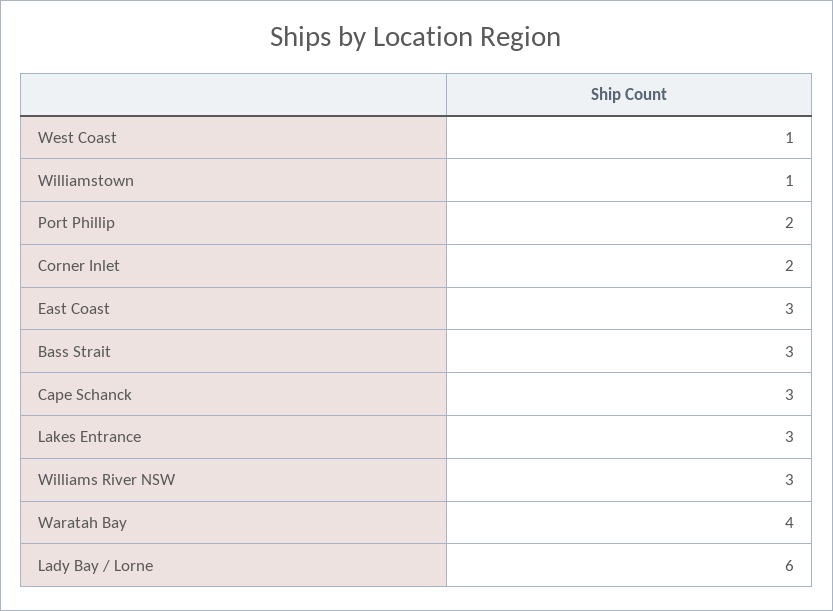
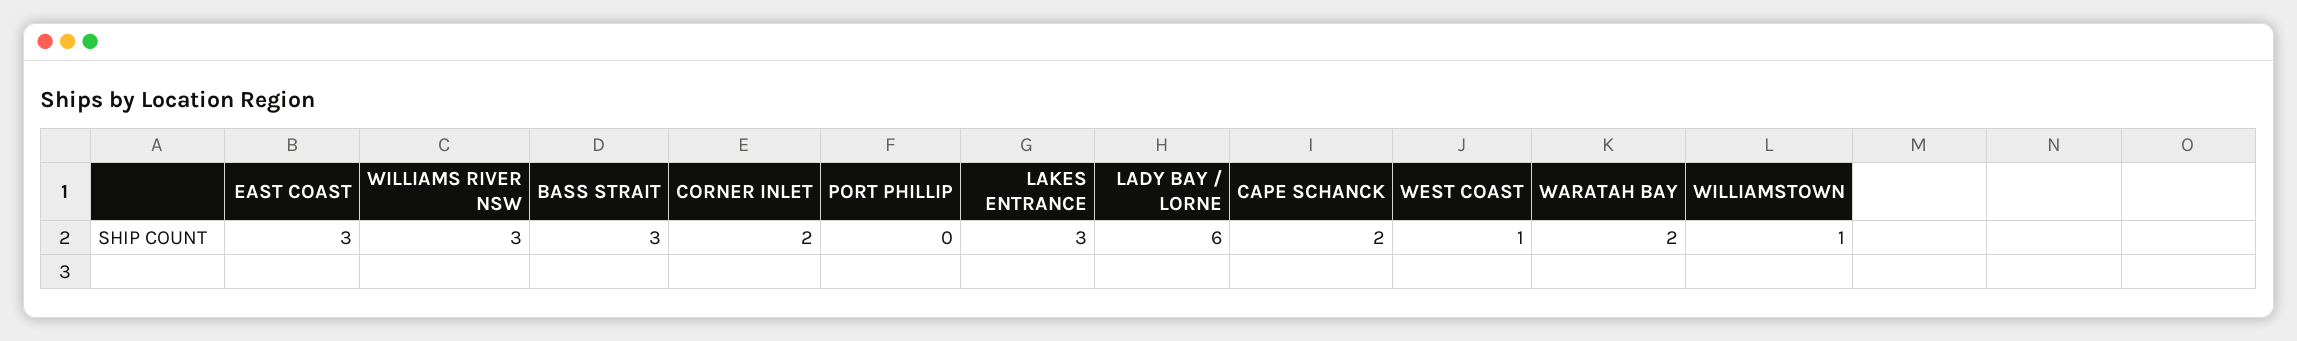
Port Phillip: 2 -> 0
Cape Schanck: 3 -> 2
Waratah Bay: 4 -> 2

